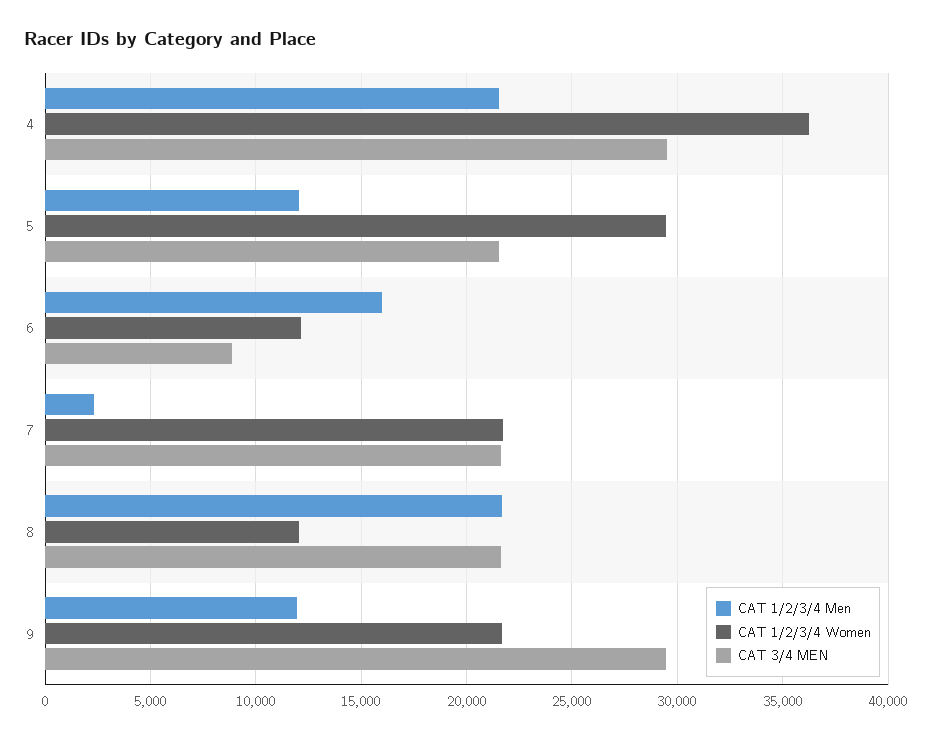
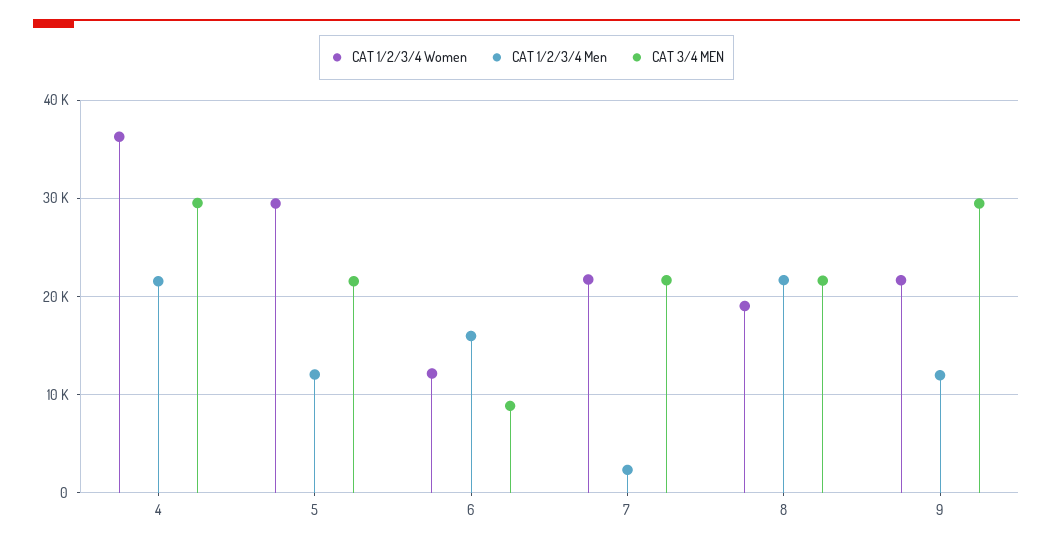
CAT 1/2/3/4 Women, 8: 12000 -> 19000

